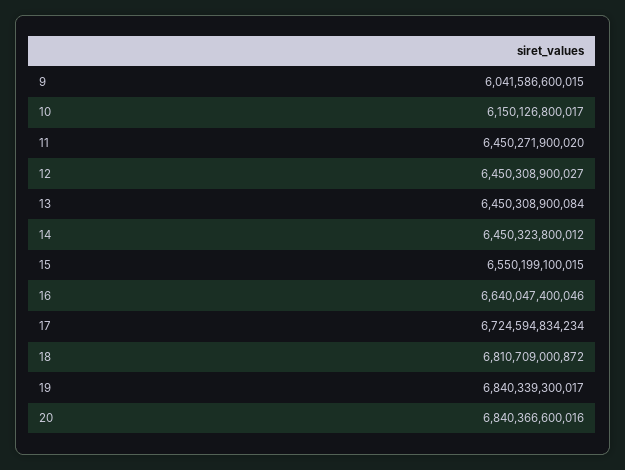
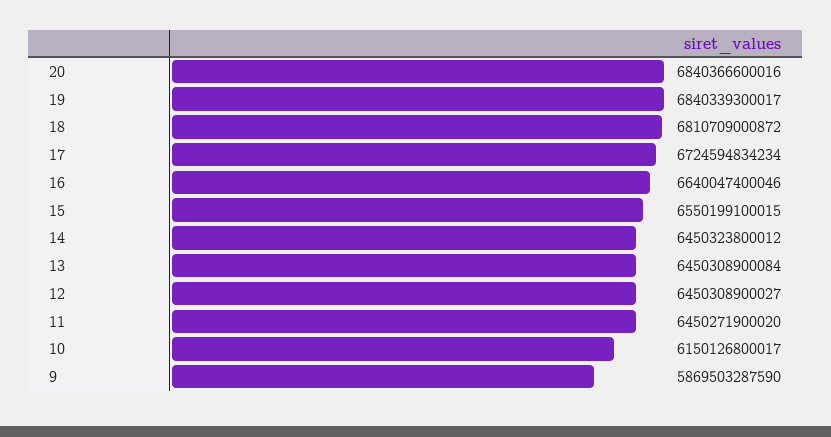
9: 6041586600015 -> 5869503287590

